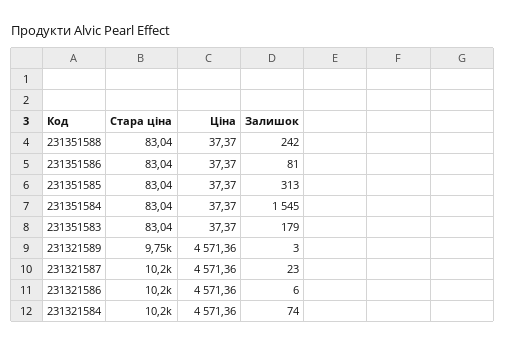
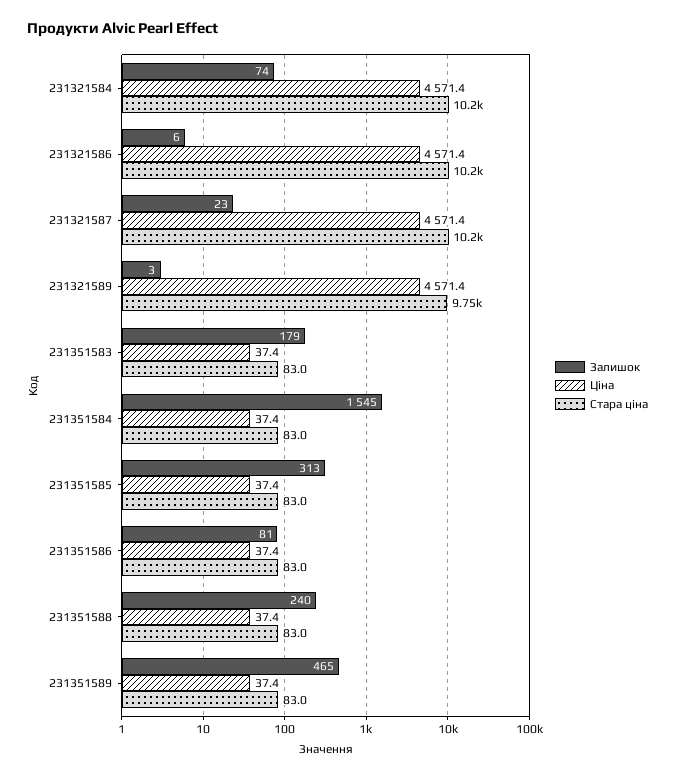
Залишок, 231351588: 242 -> 240
Залишок, 231351589: none -> 465
Ціна, 231351589: none -> 37.4
Стара ціна, 231351589: none -> 83

